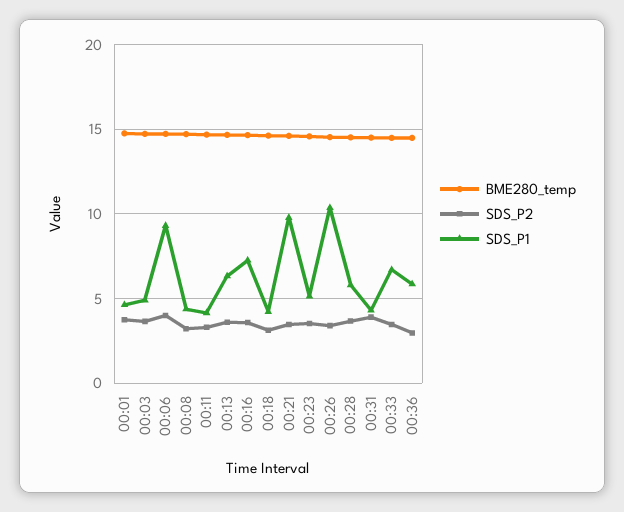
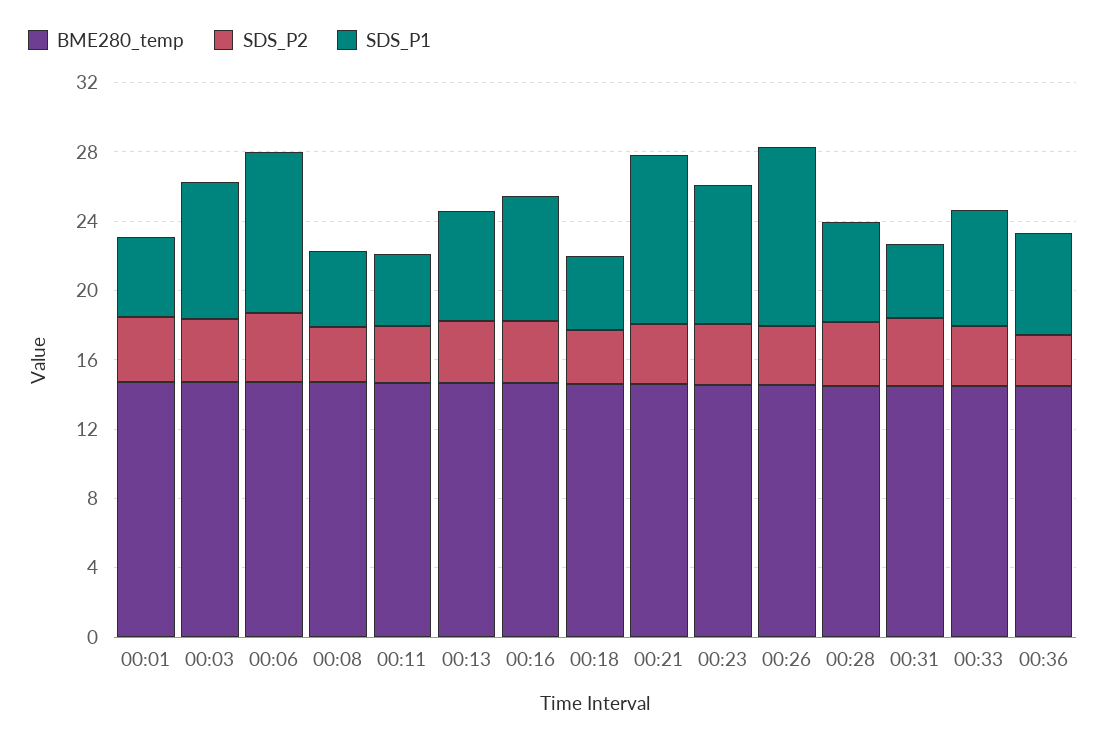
SDS_P1, 00:03: 5 -> 8
SDS_P1, 00:23: 5 -> 8

